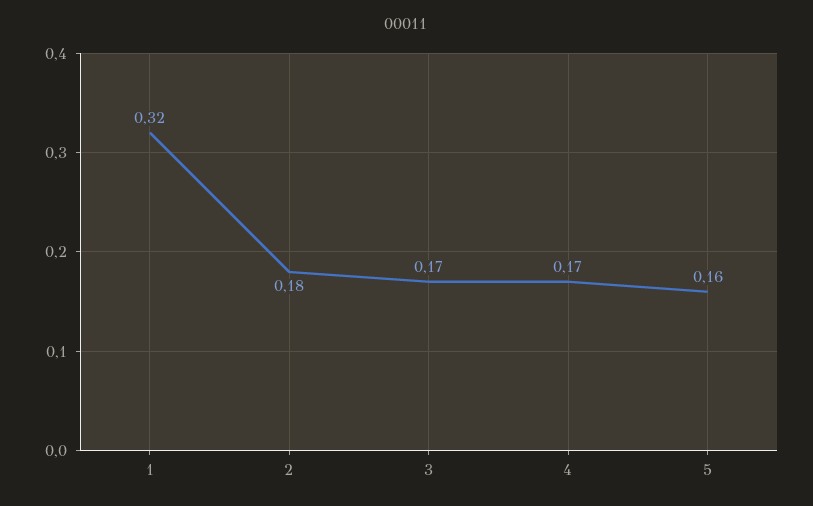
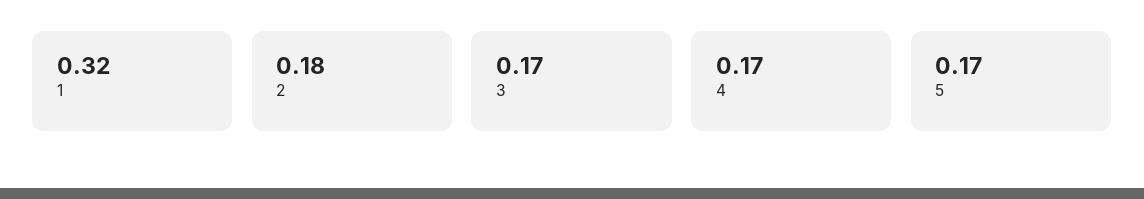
5: 0.16 -> 0.17

